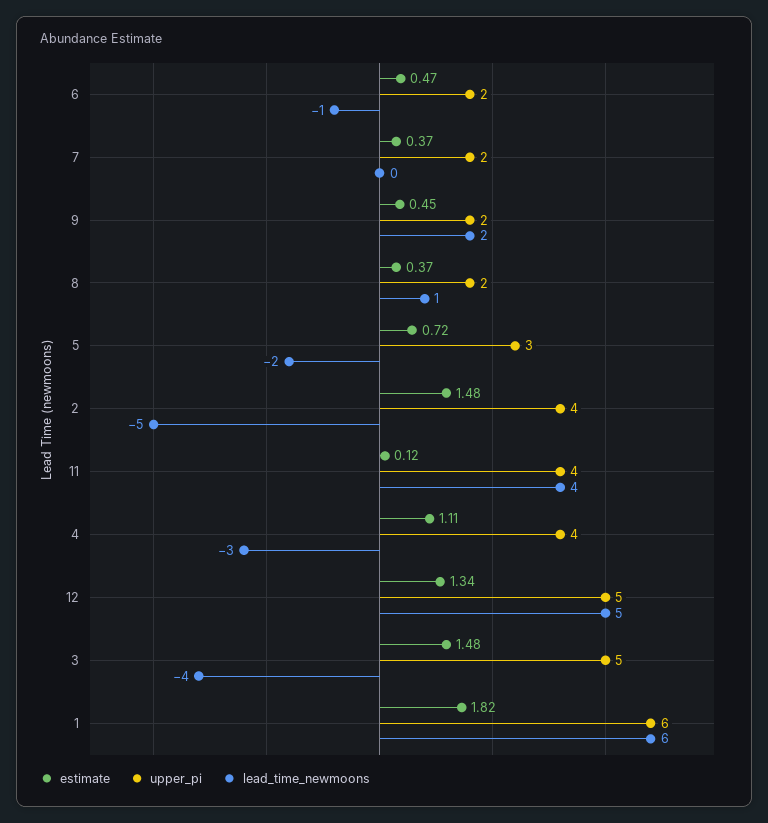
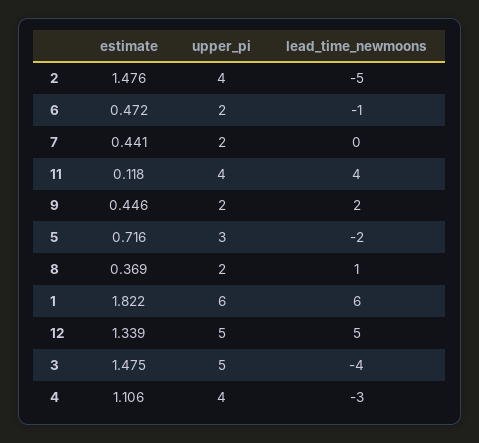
estimate, 7: 0.37 -> 0.441

